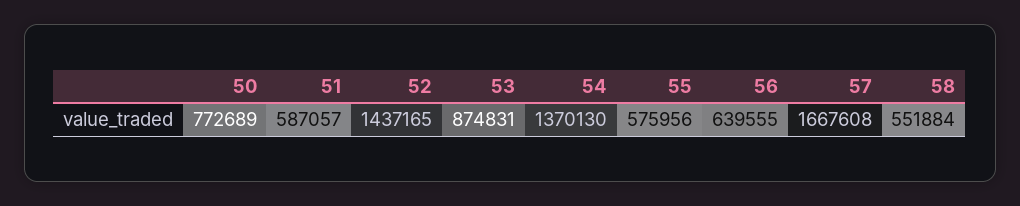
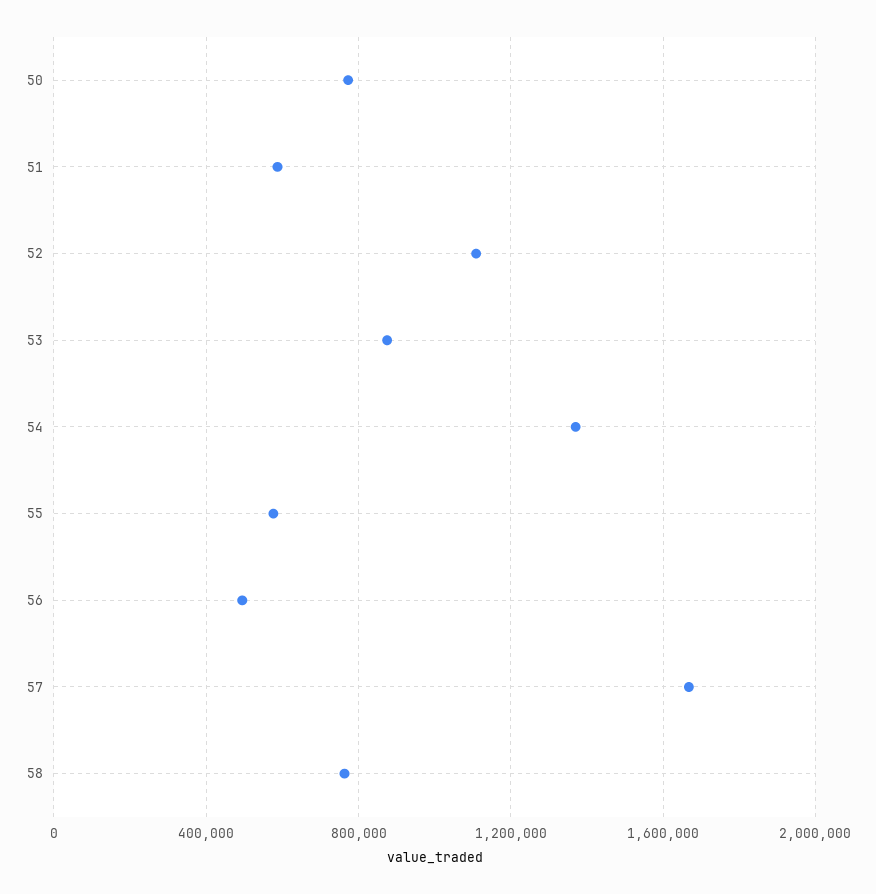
52: 1437165 -> 1100000
56: 639555 -> 500000
58: 551884 -> 750000

